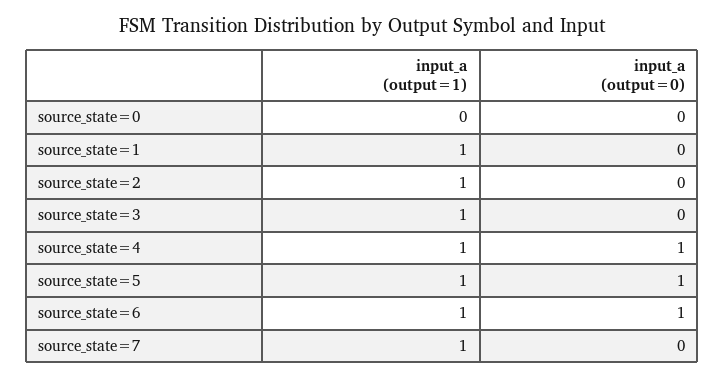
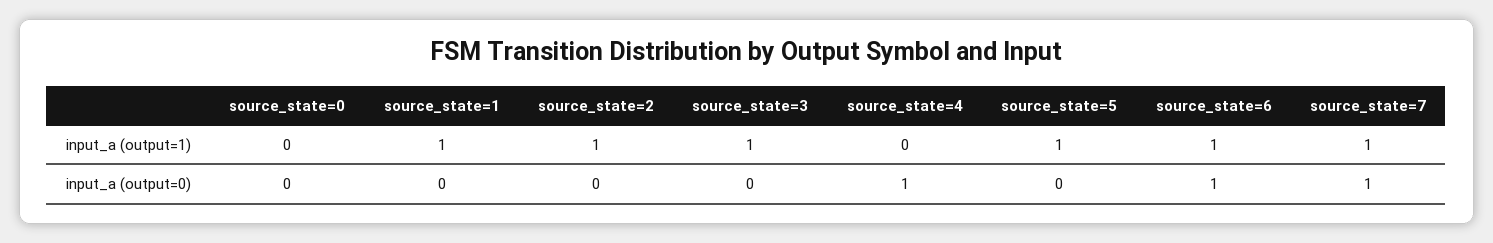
input_a (output=1), source_state=4: 1 -> 0
input_a (output=0), source_state=5: 1 -> 0
input_a (output=0), source_state=7: 0 -> 1

